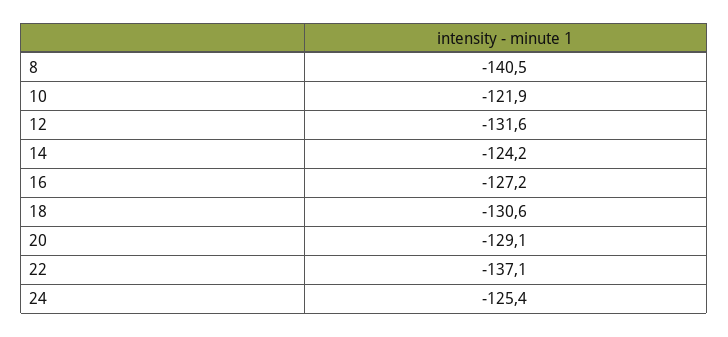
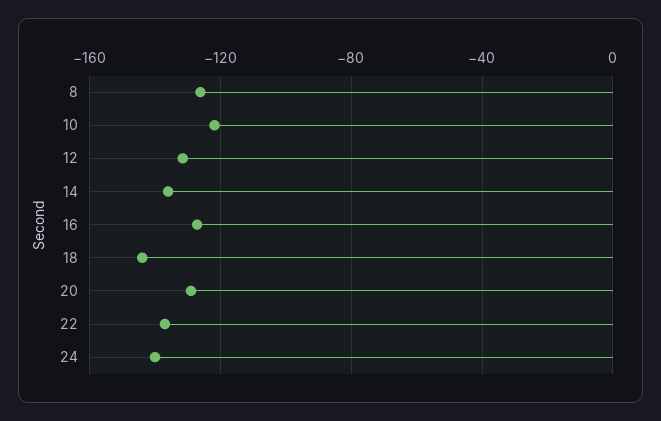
8: -140.5 -> -125
14: -124.2 -> -135
18: -130.6 -> -145
24: -125.4 -> -140

